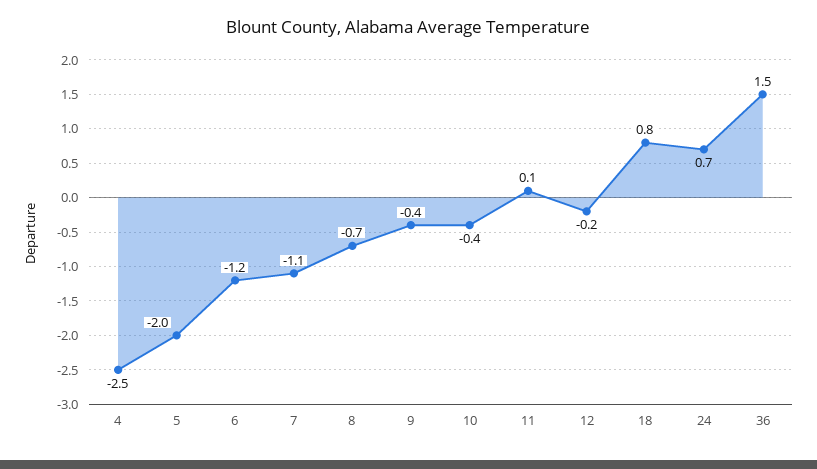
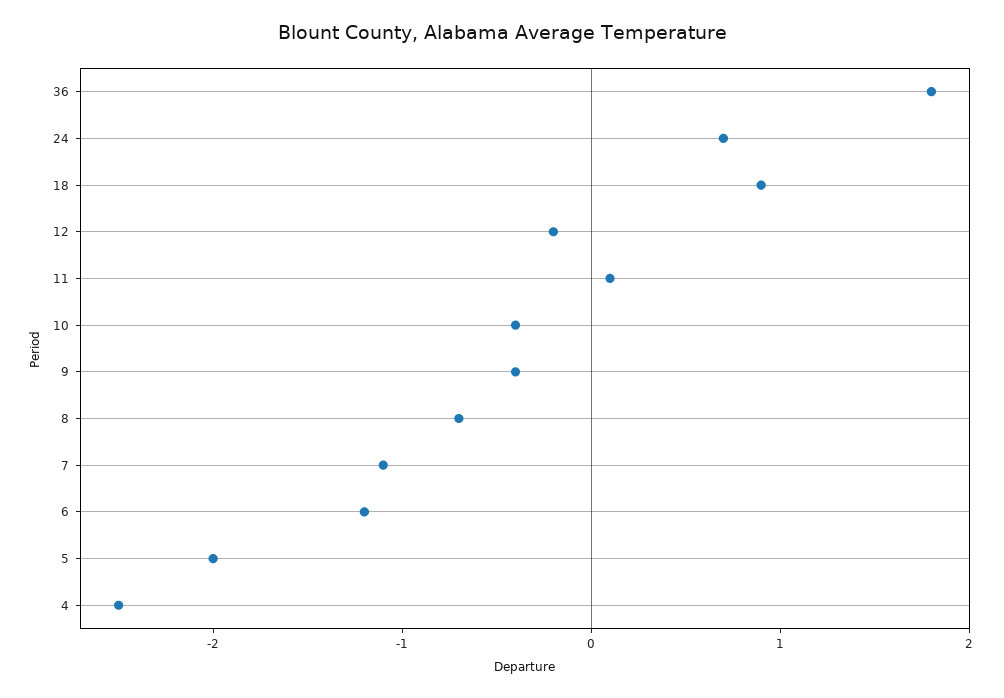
18: 0.8 -> 0.9
36: 1.5 -> 1.8

